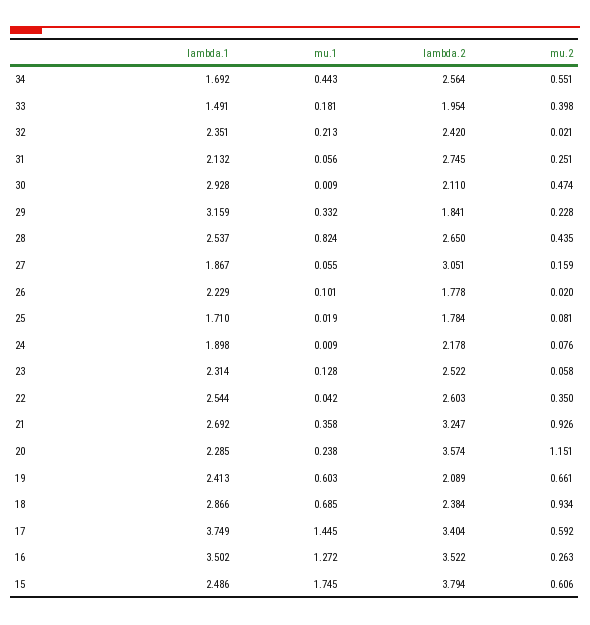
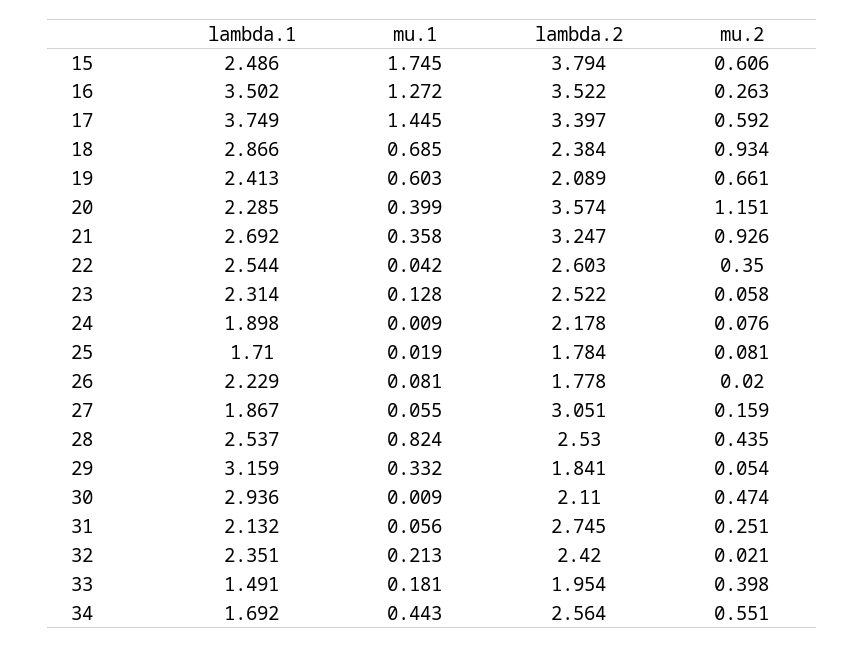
lambda.1, 30: 2.928 -> 2.936
mu.2, 29: 0.228 -> 0.054
lambda.2, 28: 2.65 -> 2.53
mu.1, 26: 0.101 -> 0.081
mu.1, 20: 0.238 -> 0.399
lambda.2, 17: 3.404 -> 3.397

